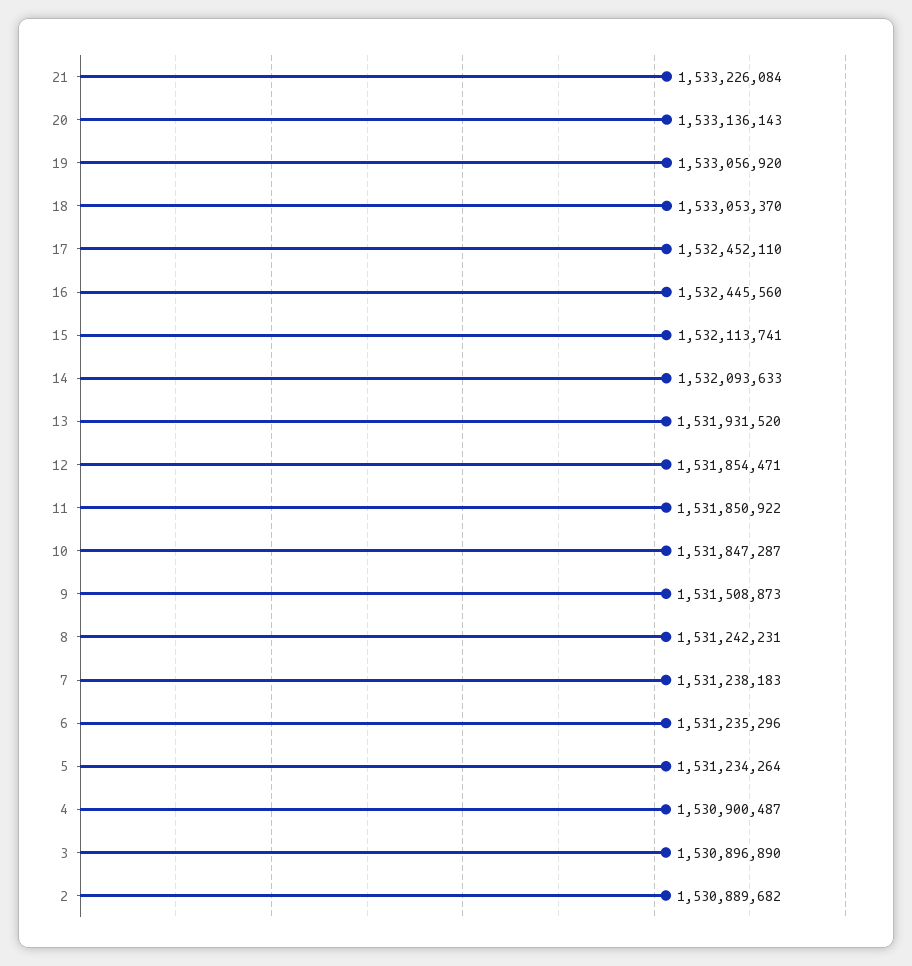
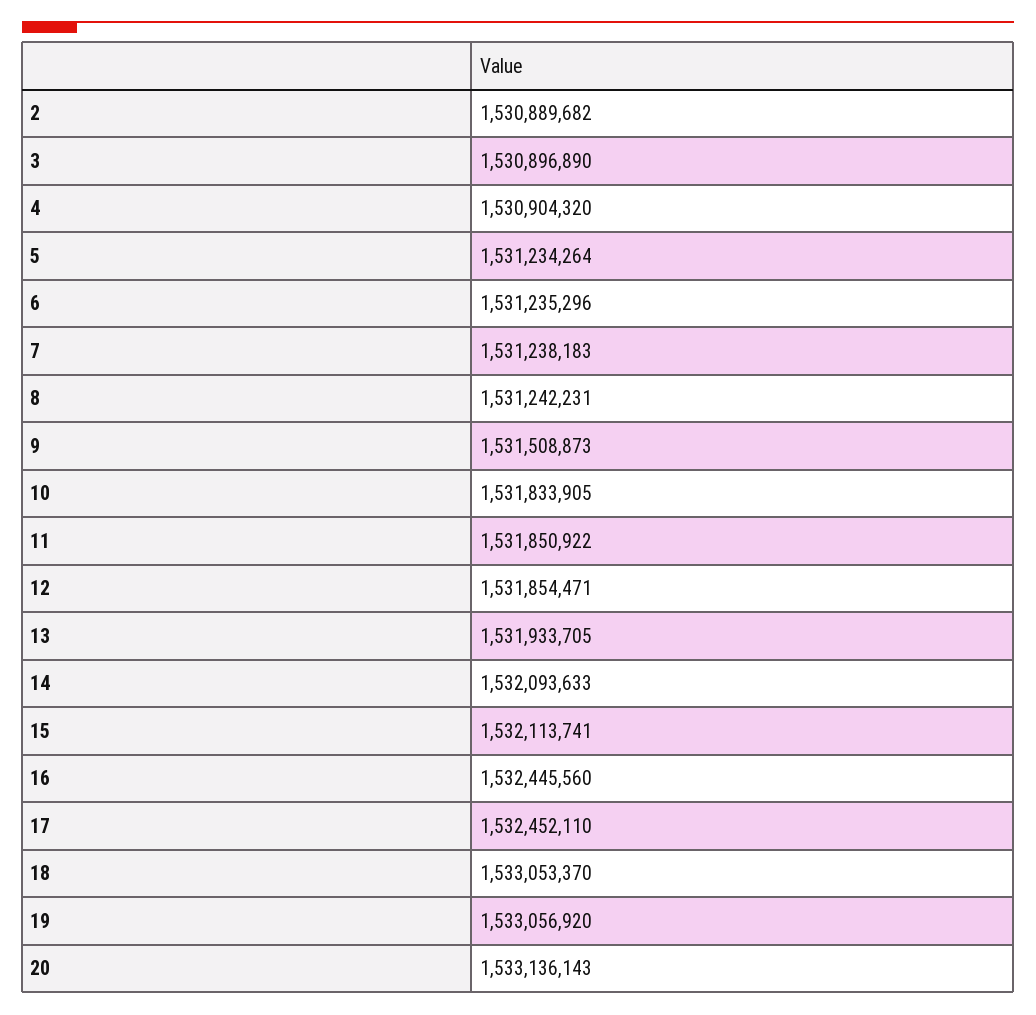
21: 1533226084 -> none
13: 1531931520 -> 1531933705
10: 1531847287 -> 1531833905
4: 1530900487 -> 1530904320

